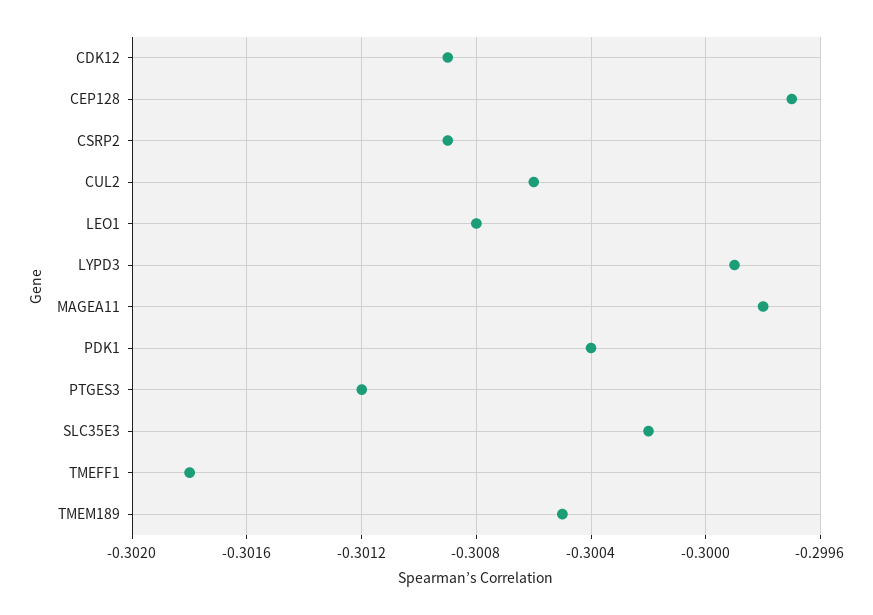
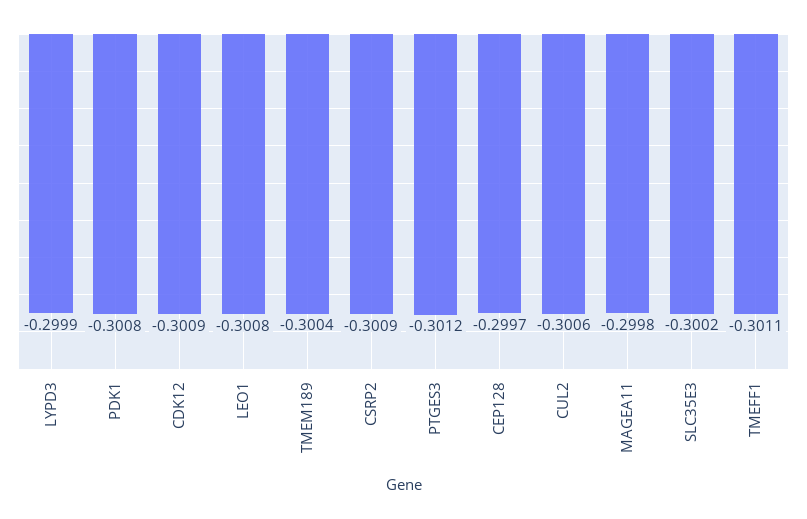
PDK1: -0.3004 -> -0.3008
TMEFF1: -0.3018 -> -0.3011
TMEM189: -0.3005 -> -0.3004

